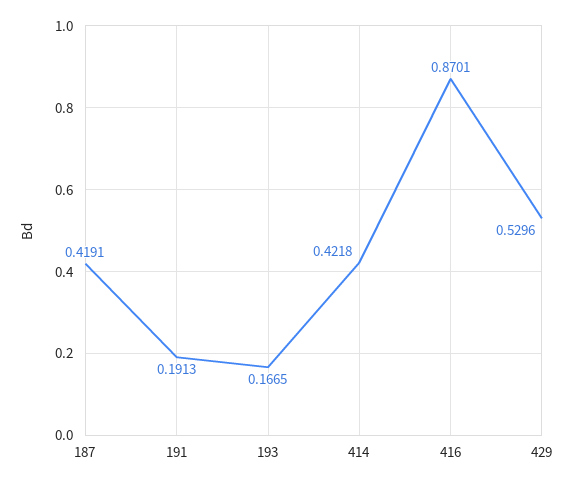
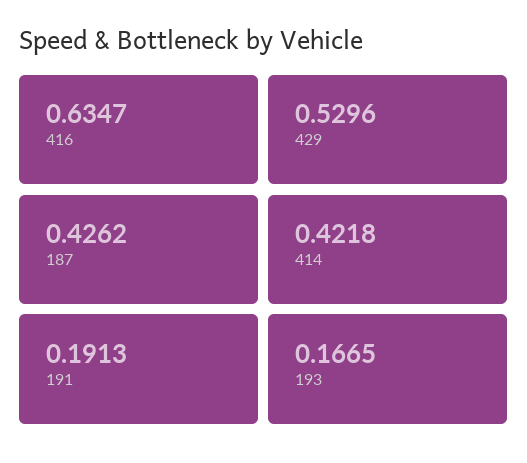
187: 0.4191 -> 0.4262
416: 0.8701 -> 0.6347

